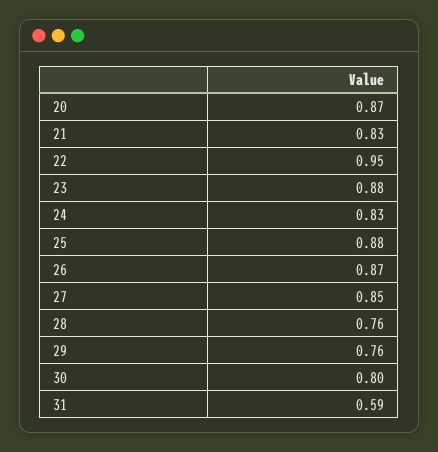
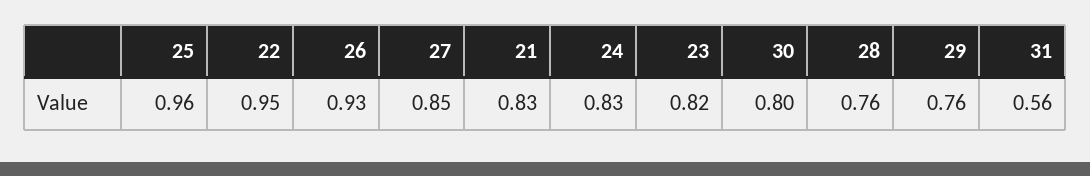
20: 0.87 -> none
23: 0.88 -> 0.82
25: 0.88 -> 0.96
26: 0.87 -> 0.93
31: 0.59 -> 0.56

